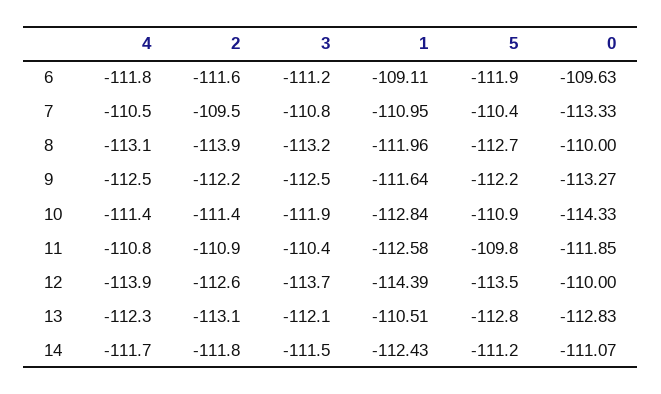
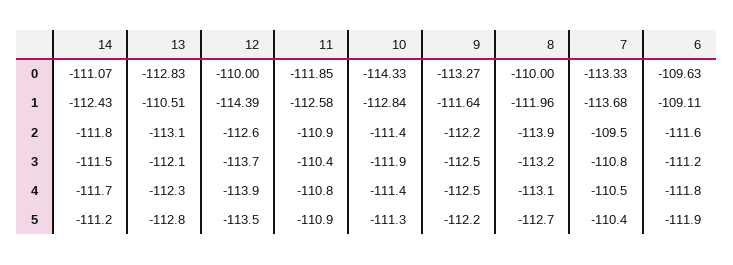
1, 7: -110.95 -> -113.68
5, 10: -110.9 -> -111.3
5, 11: -109.8 -> -110.9

